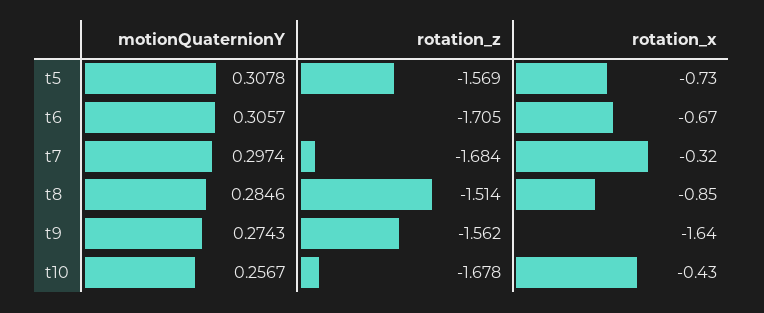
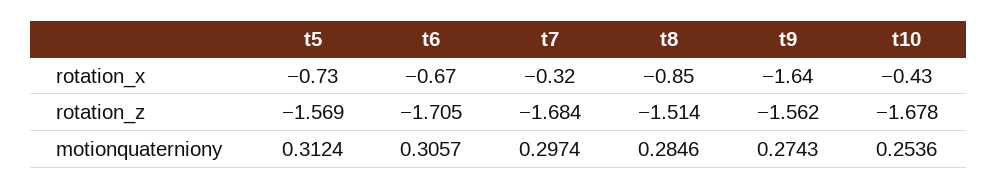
motionQuaternionY, t5: 0.3078 -> 0.3124
motionQuaternionY, t10: 0.2567 -> 0.2536

